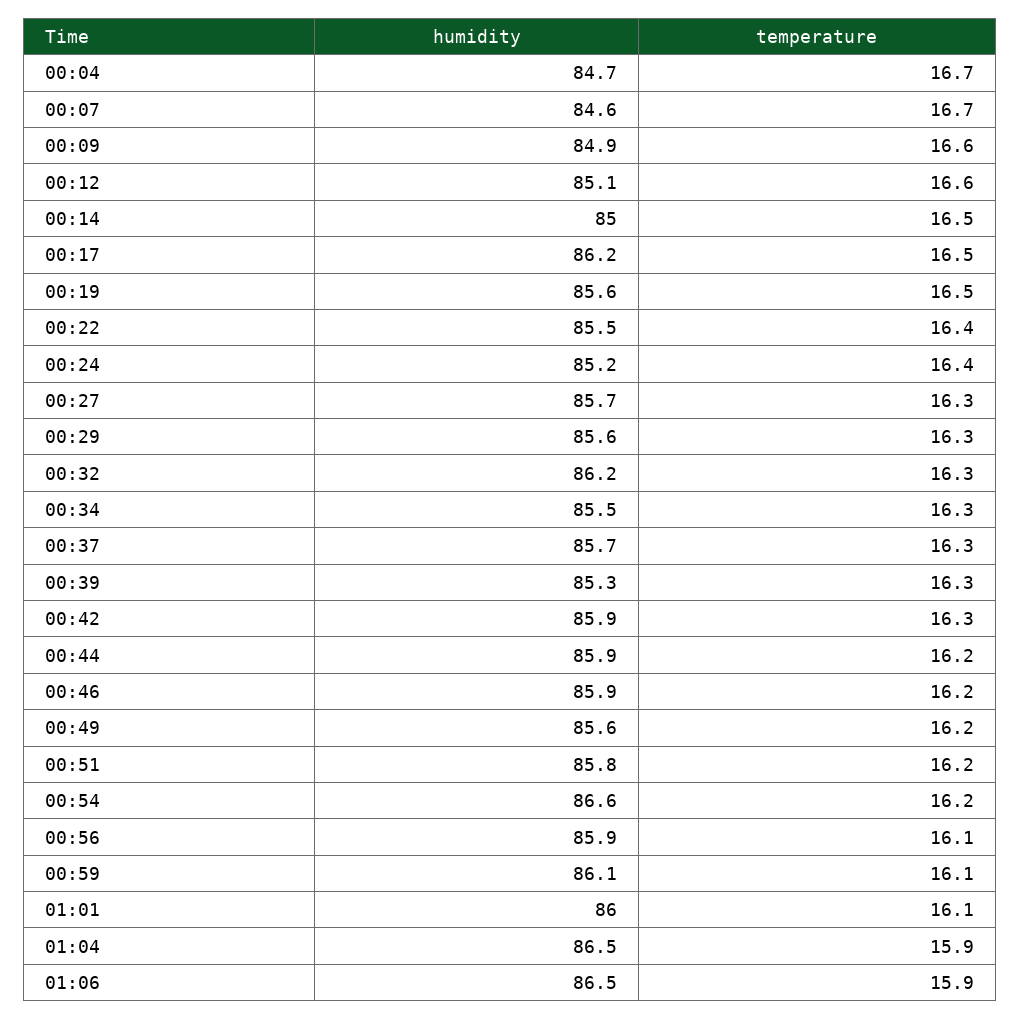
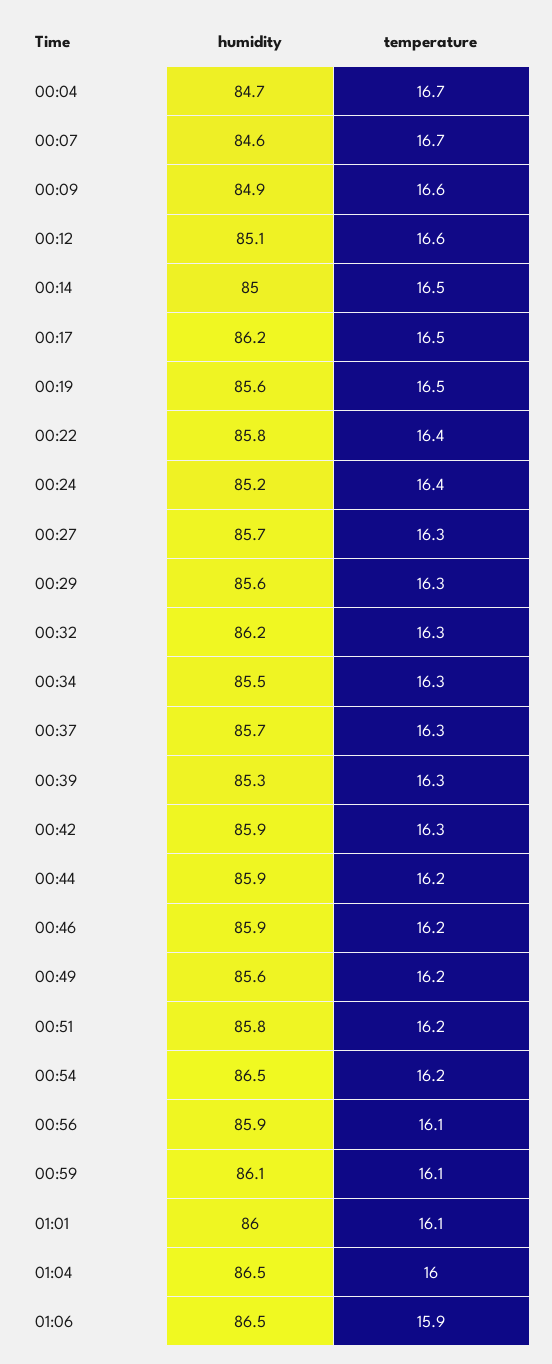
humidity, 00:22: 85.5 -> 85.8
humidity, 00:54: 86.6 -> 86.5
temperature, 01:04: 15.9 -> 16

